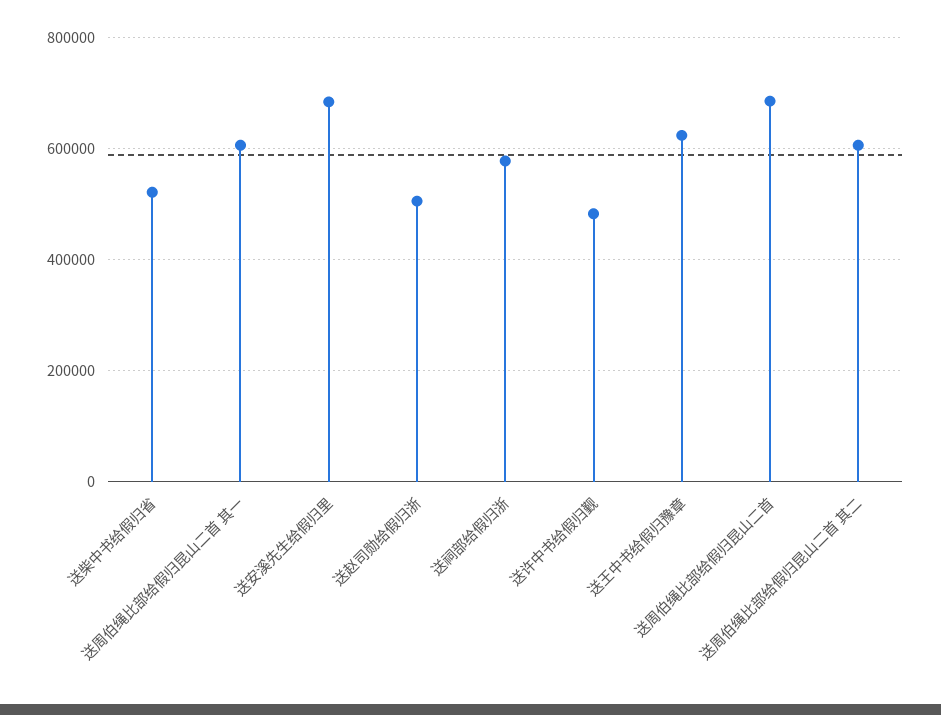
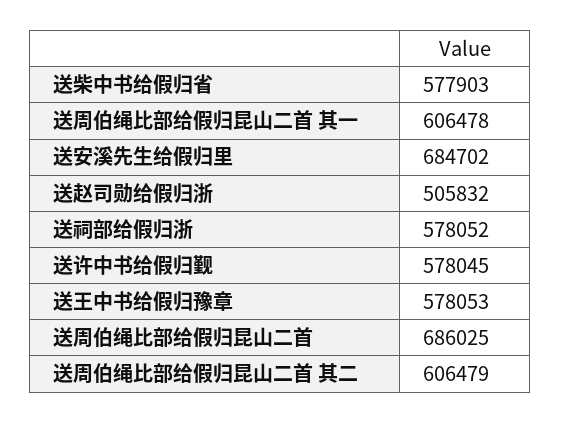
送柴中书给假归省: 520000 -> 577903
送许中书给假归觐: 480000 -> 578045
送王中书给假归豫章: 620000 -> 578053

